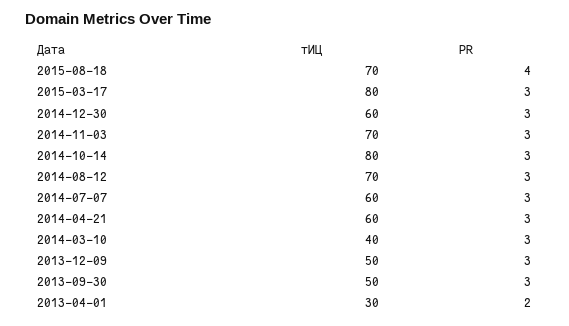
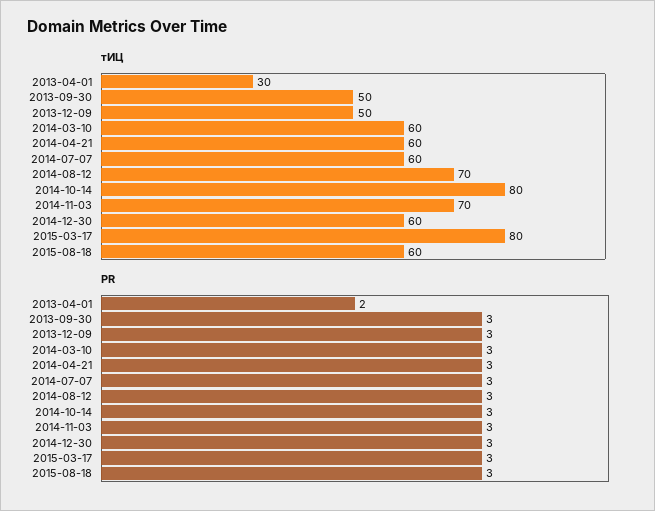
тИЦ, 2015-08-18: 70 -> 60
PR, 2015-08-18: 4 -> 3
тИЦ, 2014-03-10: 40 -> 60

